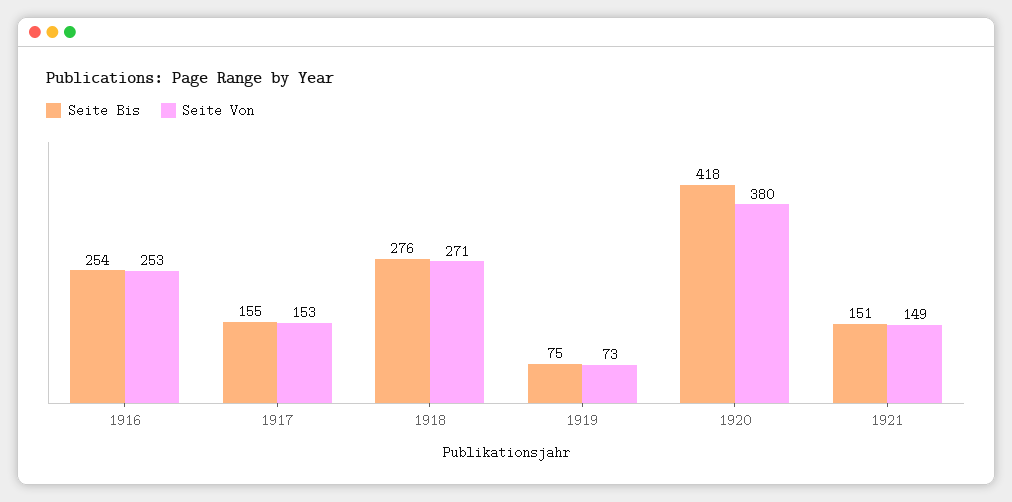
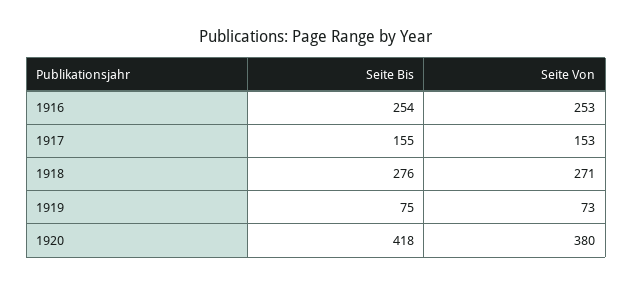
Seite Bis, 1921: 151 -> none
Seite Von, 1921: 149 -> none

